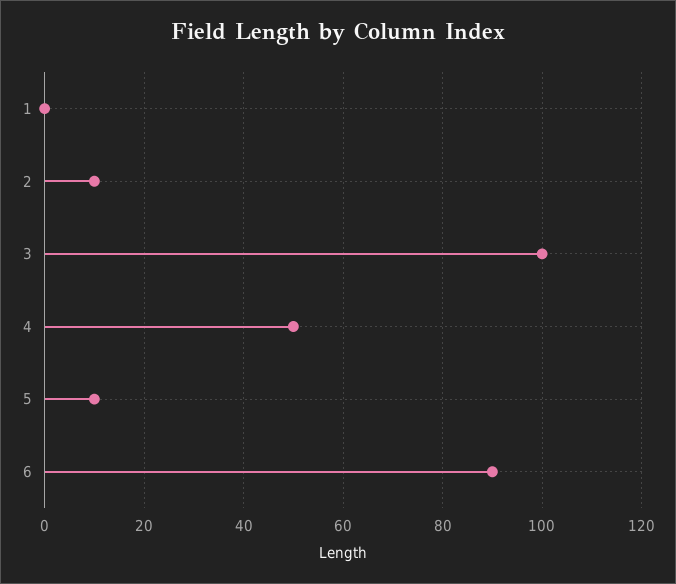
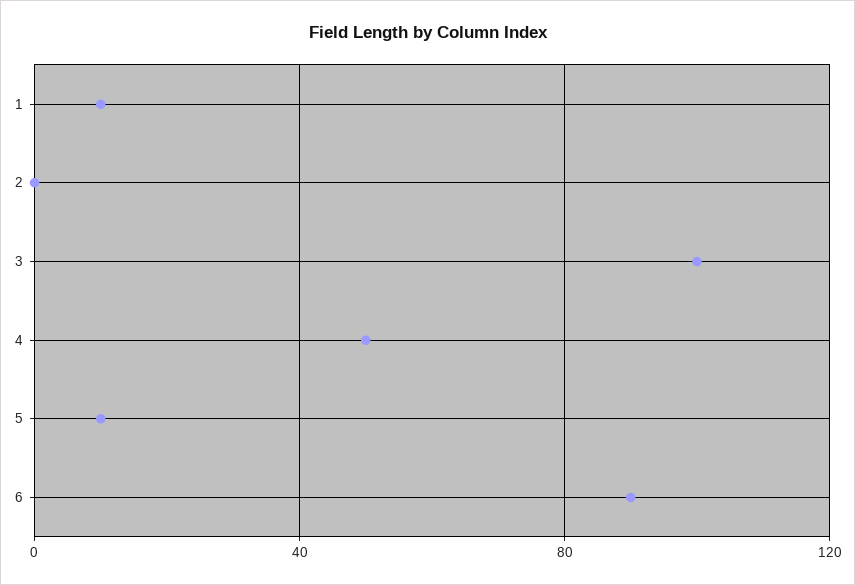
1: 0 -> 10
2: 10 -> 0

